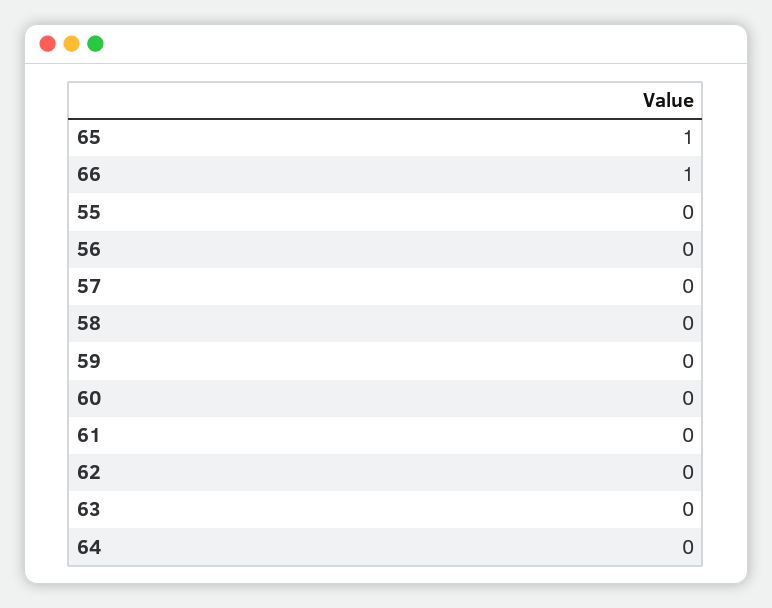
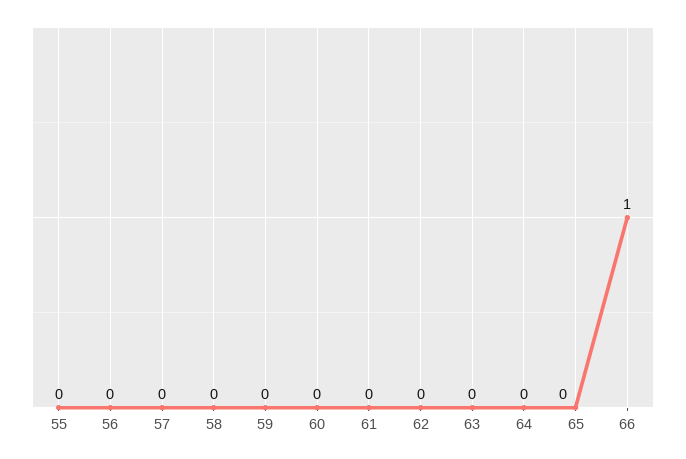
65: 1 -> 0

